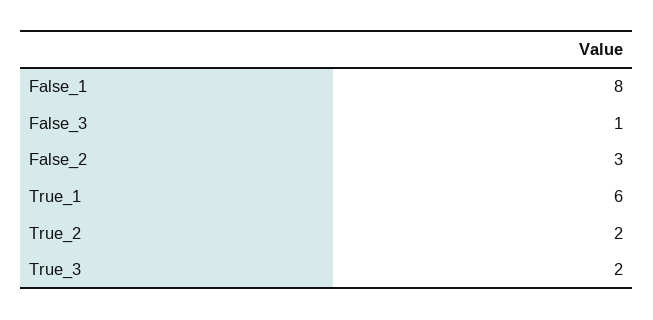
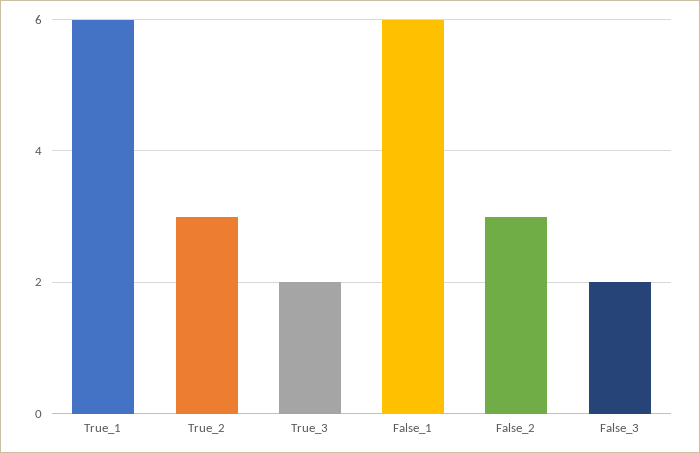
False_1: 8 -> 6
False_3: 1 -> 2
True_2: 2 -> 3

